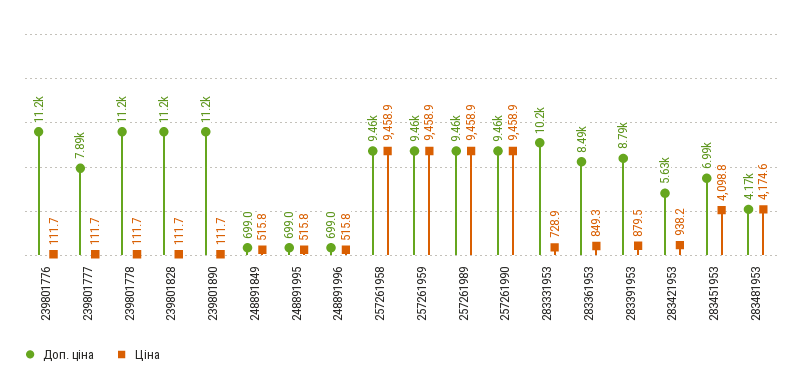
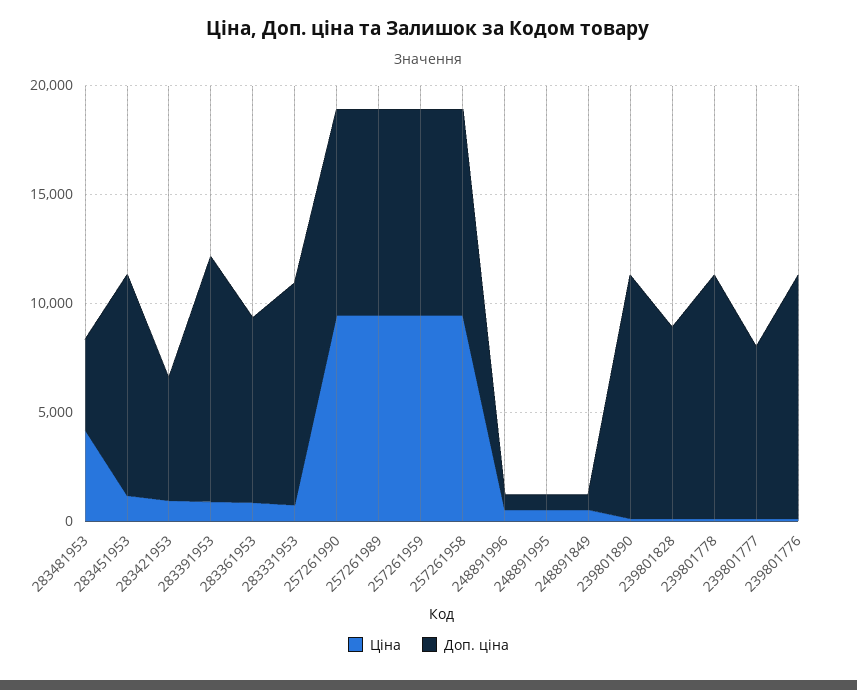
Доп. ціна, 239801828: 11200 -> 9000
Доп. ціна, 283391953: 8790 -> 11000
Доп. ціна, 283451953: 6990 -> 10000
Ціна, 283451953: 4098.8 -> 1000

